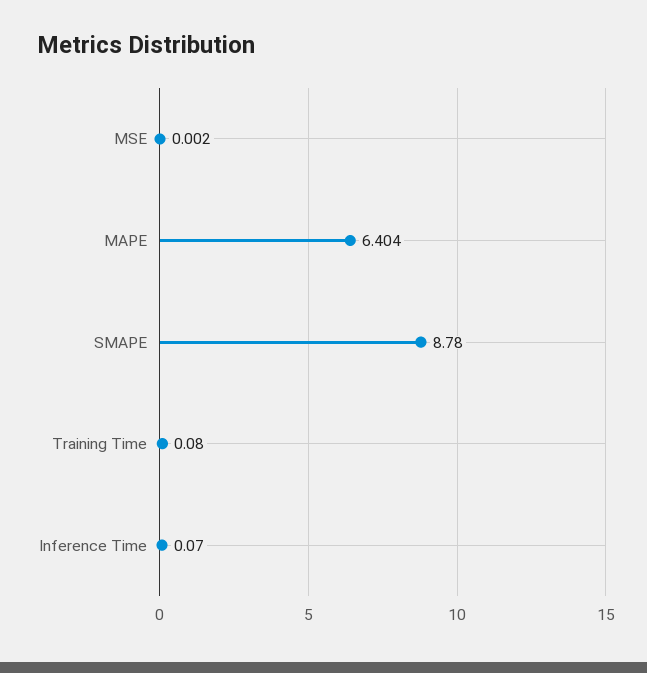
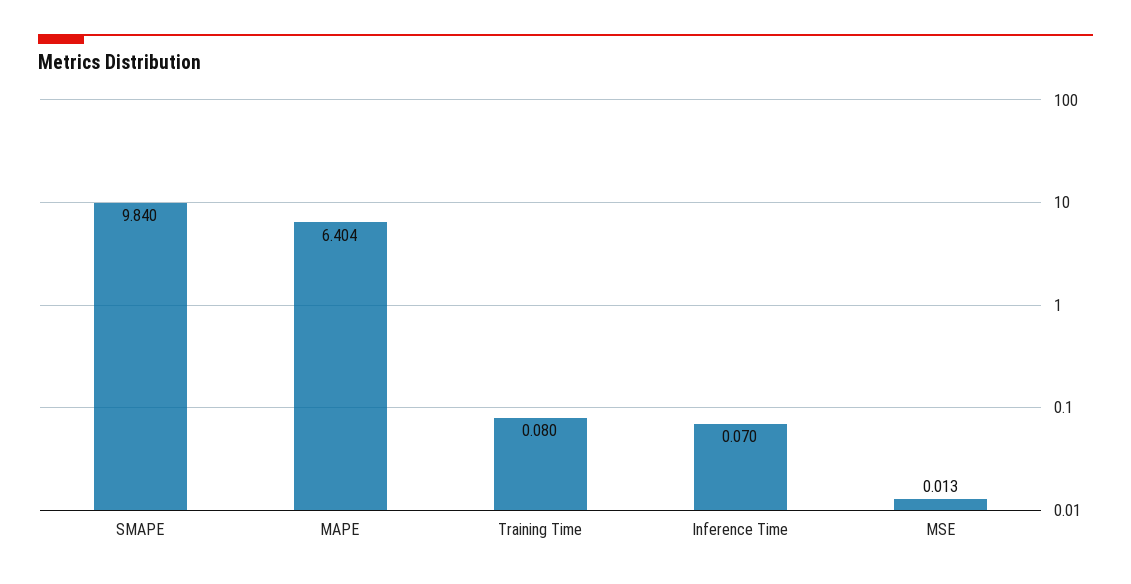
MSE: 0.002 -> 0.013
SMAPE: 8.78 -> 9.84

